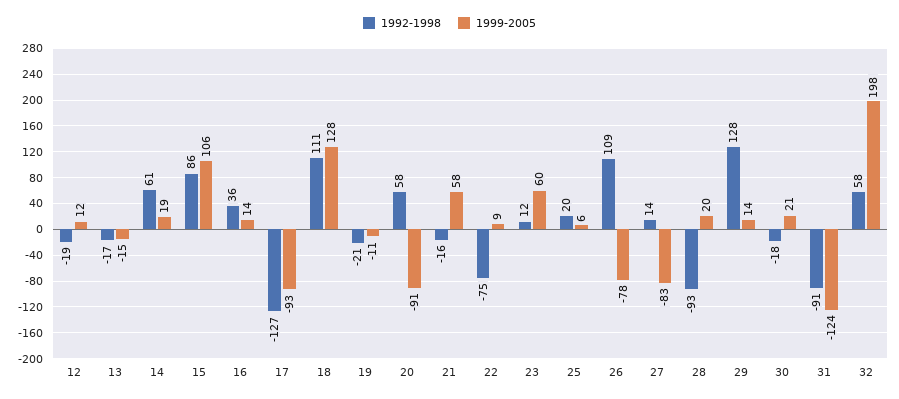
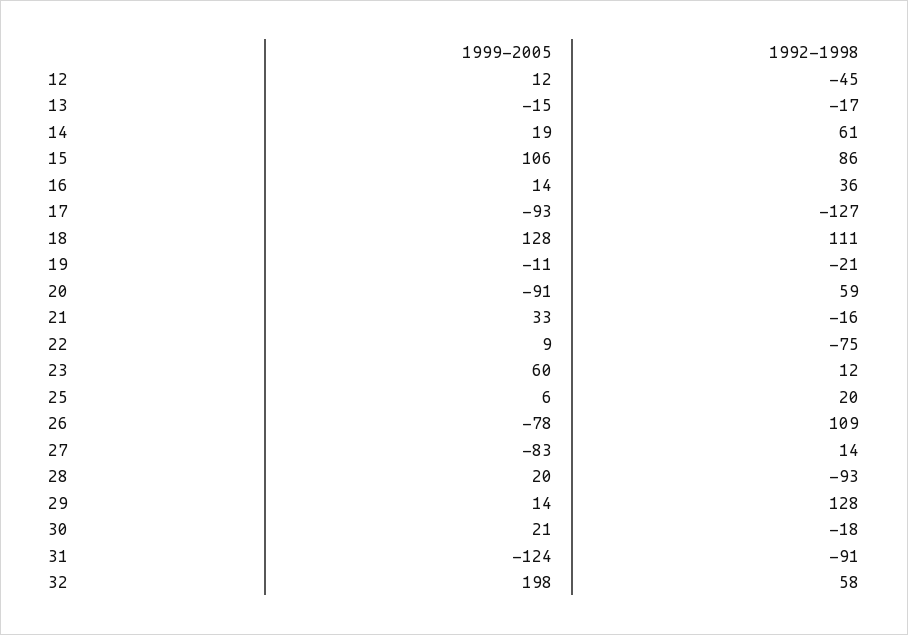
1992-1998, 12: -19 -> -45
1992-1998, 20: 58 -> 59
1999-2005, 21: 58 -> 33

